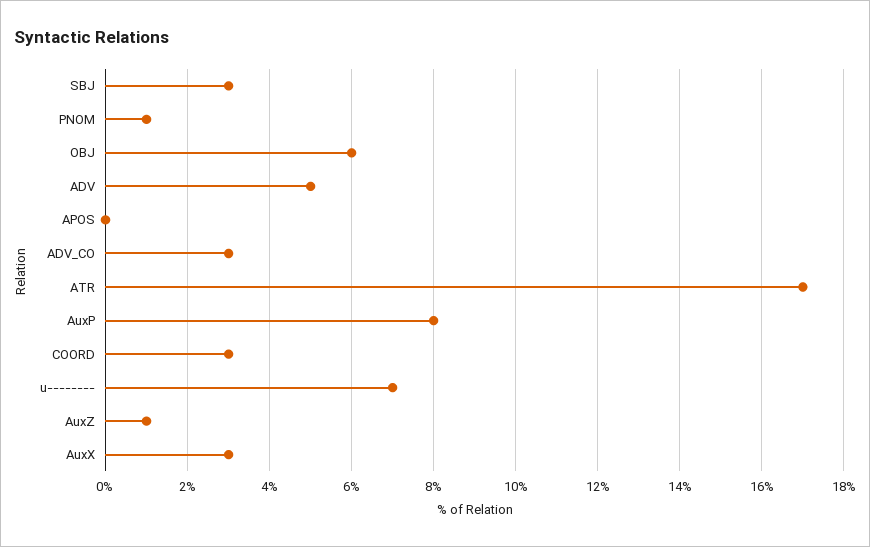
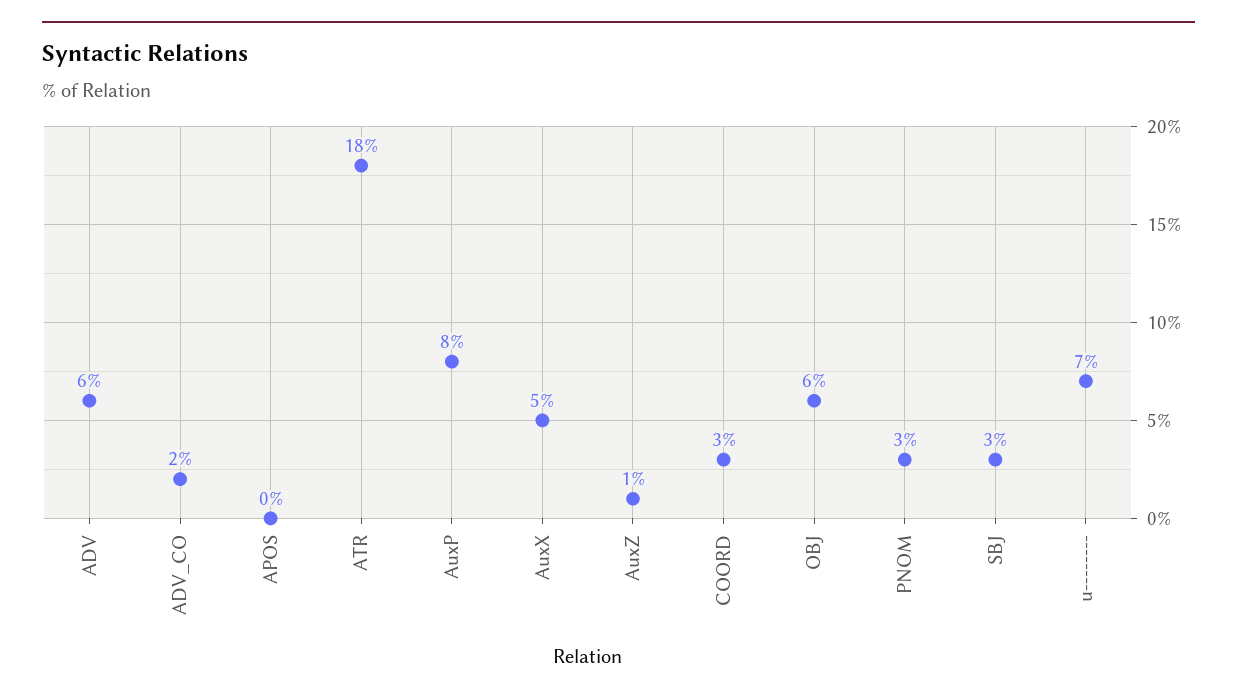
PNOM: 1 -> 3
ADV: 5 -> 6
ADV_CO: 3 -> 2
ATR: 17 -> 18
AuxX: 3 -> 5

